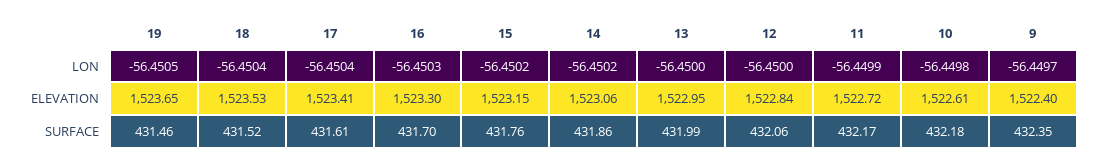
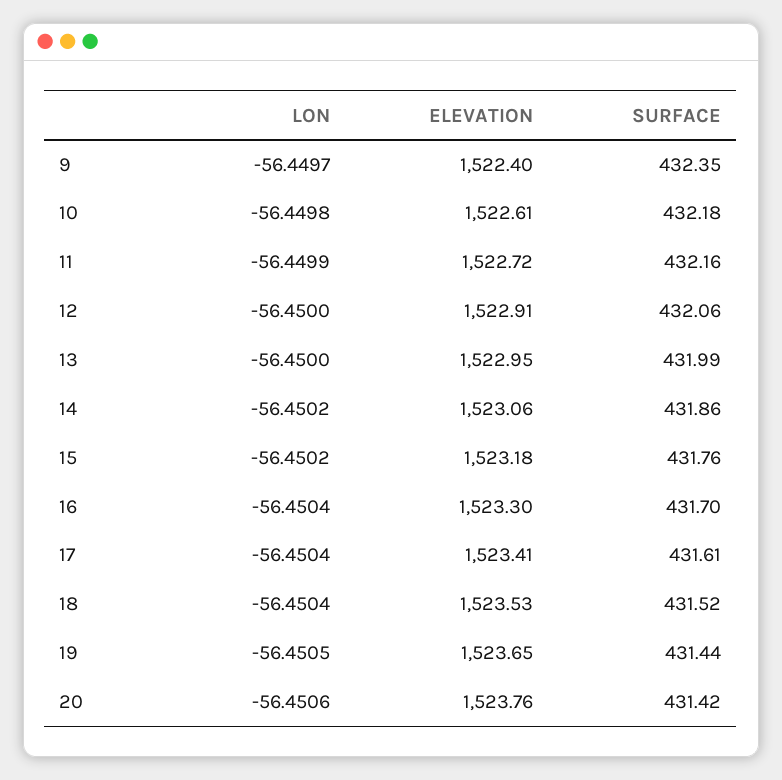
16, LON: -56.4503 -> -56.4504
15, ELEVATION: 1523.15 -> 1523.18
12, ELEVATION: 1522.84 -> 1522.91
19, SURFACE: 431.46 -> 431.44
11, SURFACE: 432.17 -> 432.16
20, LON: none -> -56.4506
20, ELEVATION: none -> 1523.76
20, SURFACE: none -> 431.42

